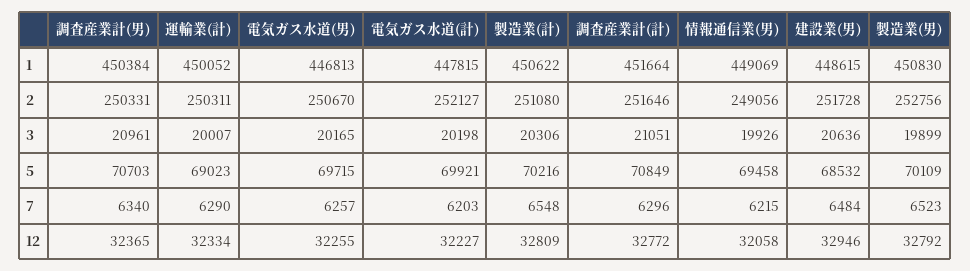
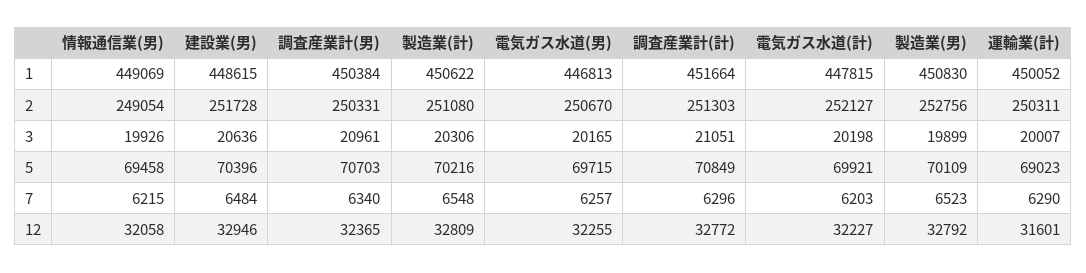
調査産業計(計), 2: 251646 -> 251303
情報通信業(男), 2: 249056 -> 249054
建設業(男), 5: 68532 -> 70396
運輸業(計), 12: 32334 -> 31601

